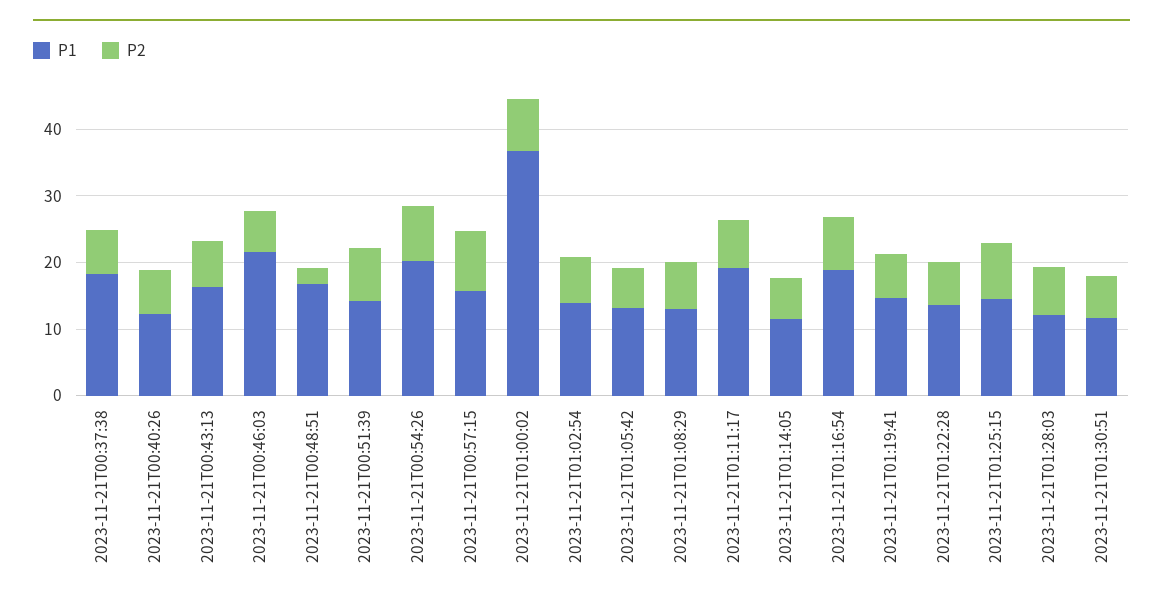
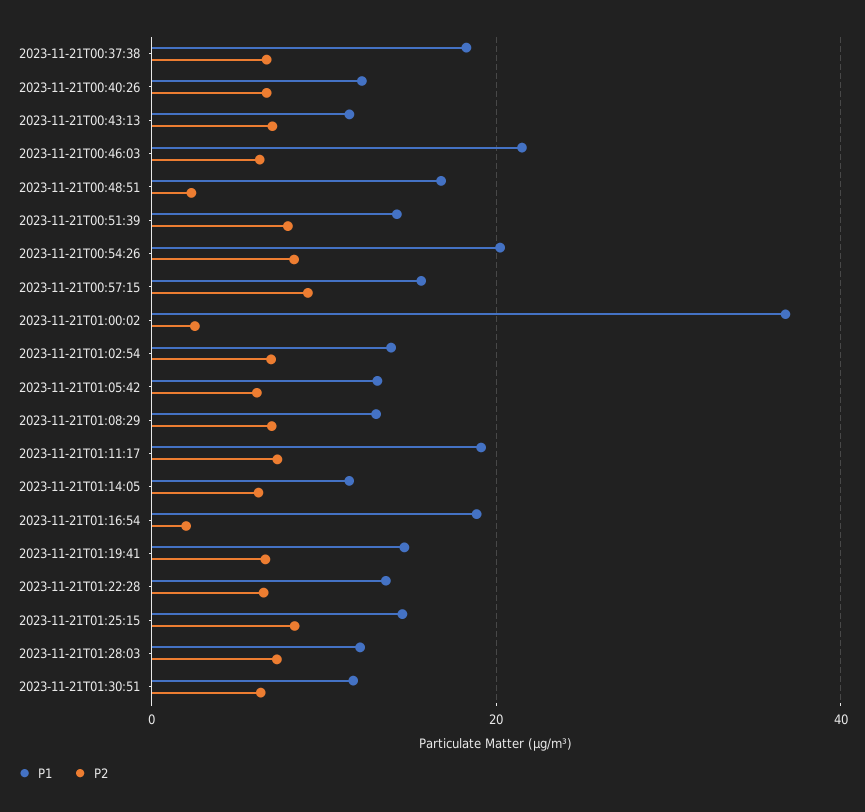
P1, 2023-11-21T00:43:13: 16 -> 12
P2, 2023-11-21T01:00:02: 8 -> 2
P2, 2023-11-21T01:16:54: 8 -> 2

